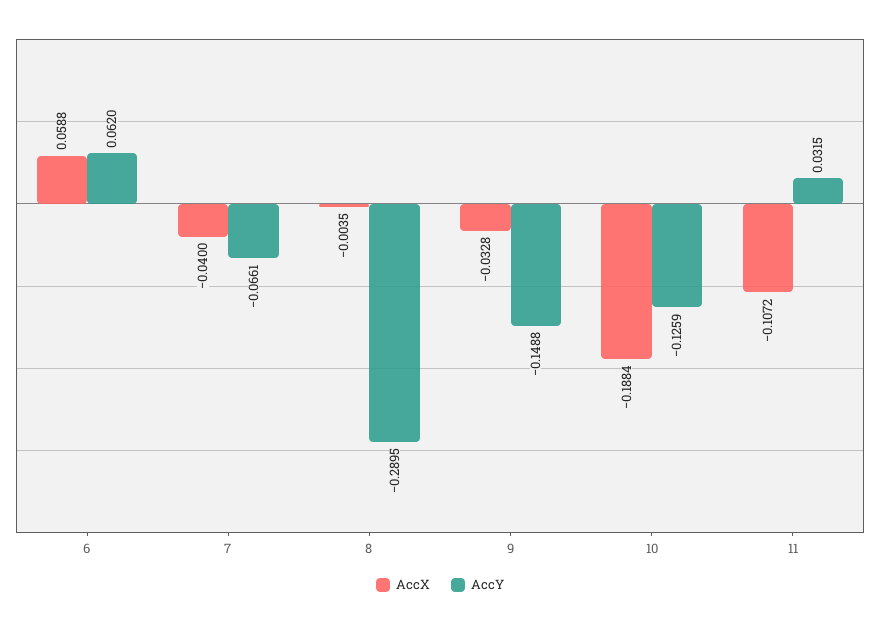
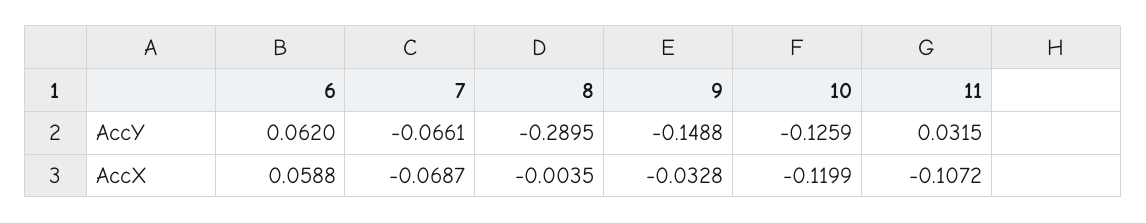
AccX, 7: -0.04 -> -0.0687
AccX, 10: -0.1884 -> -0.1199

